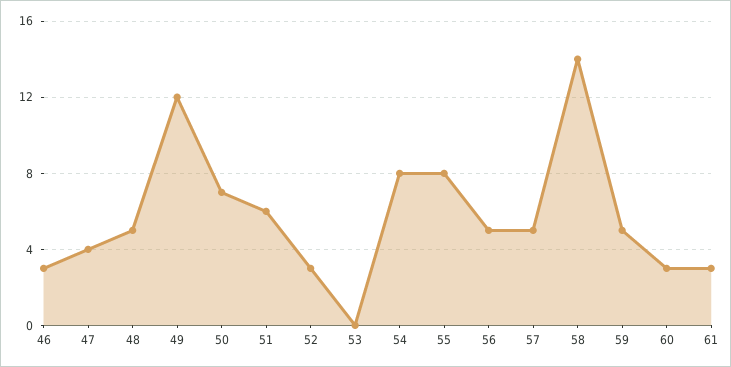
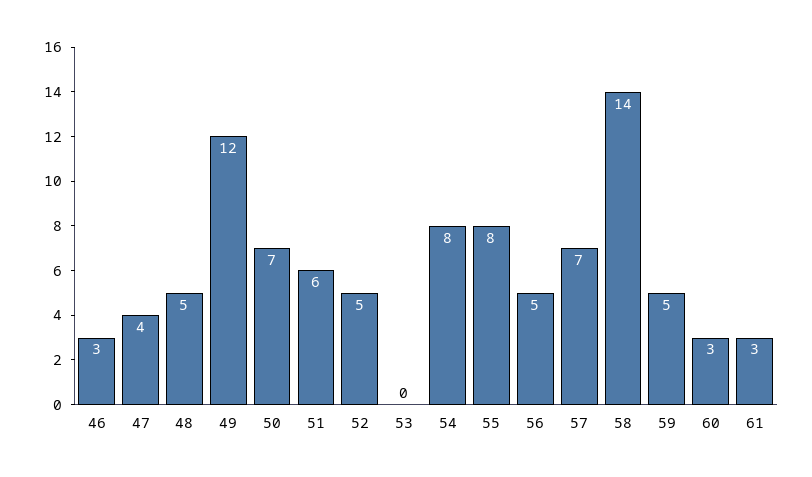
52: 3 -> 5
57: 5 -> 7

